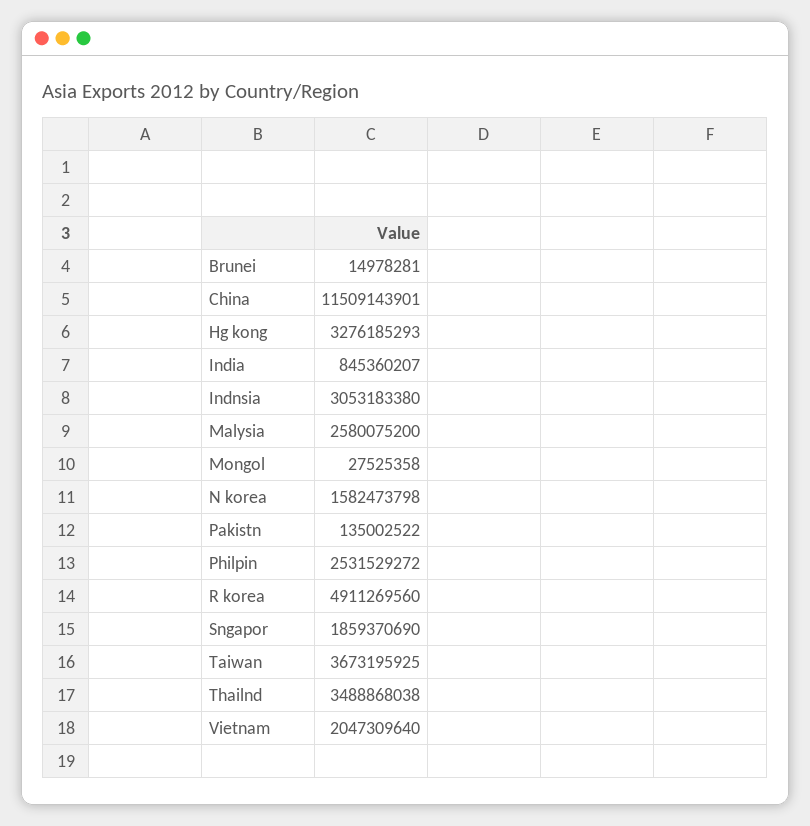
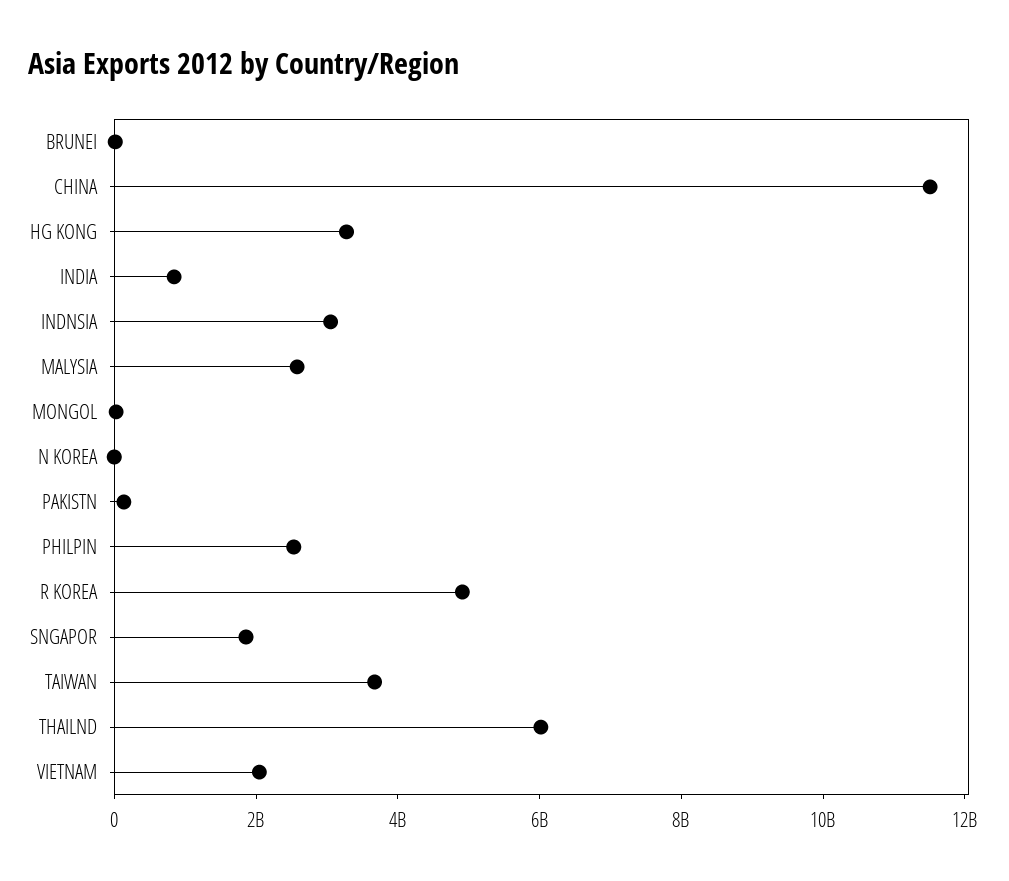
N korea: 1582473798 -> 0
Thailnd: 3488868038 -> 6000000000

